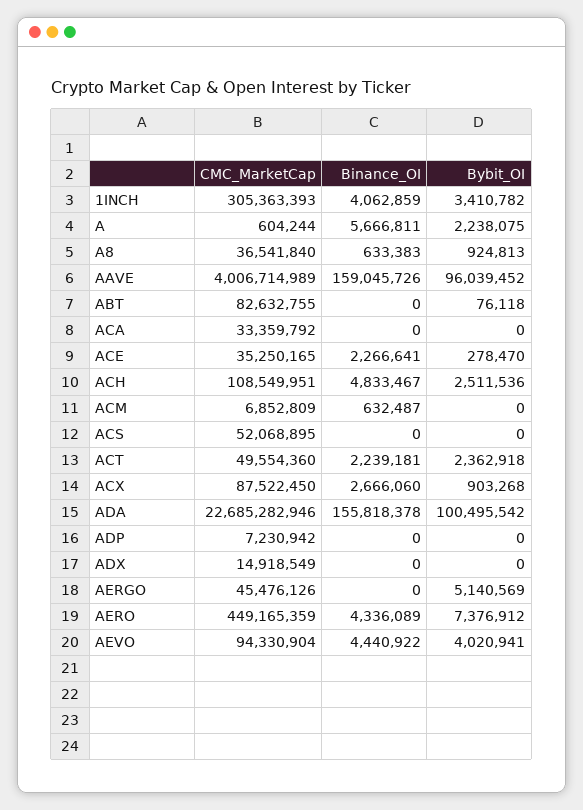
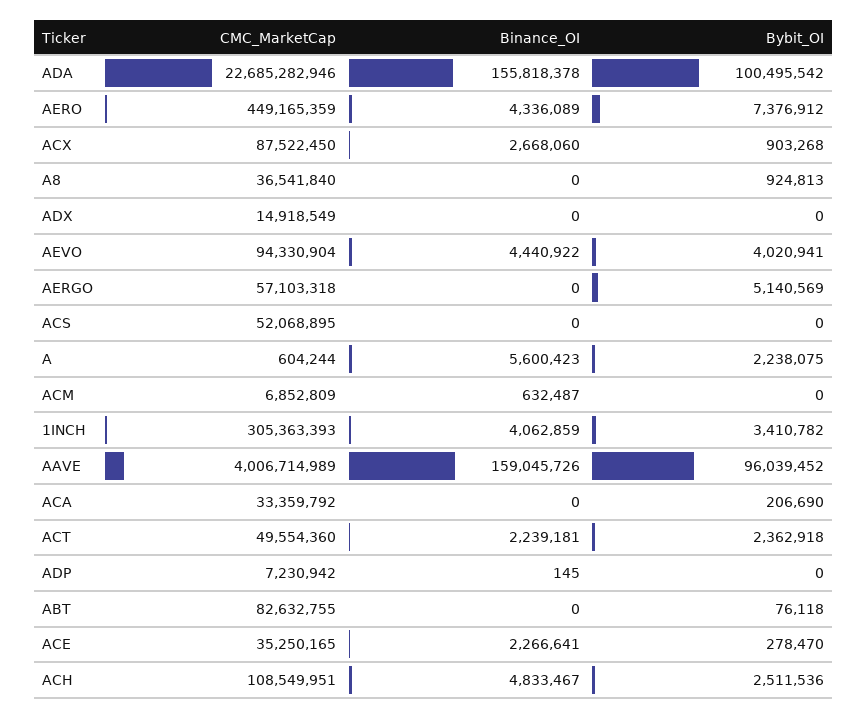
Binance_OI, A: 5666811 -> 5600423
Binance_OI, A8: 633383 -> 0
Bybit_OI, ACA: 0 -> 206690
Binance_OI, ACX: 2666060 -> 2668060
Binance_OI, ADP: 0 -> 145
CMC_MarketCap, AERGO: 45476126 -> 57103318

